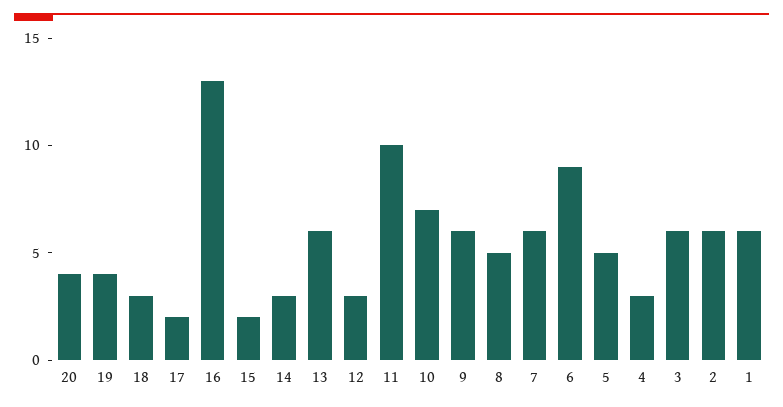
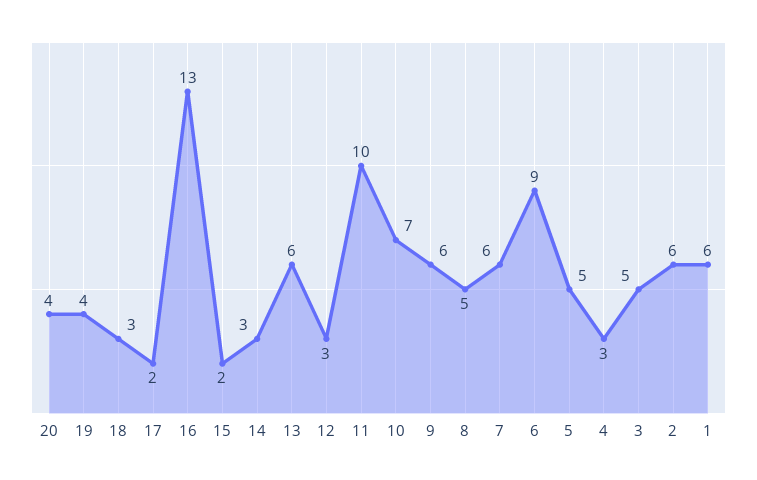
3: 6 -> 5

